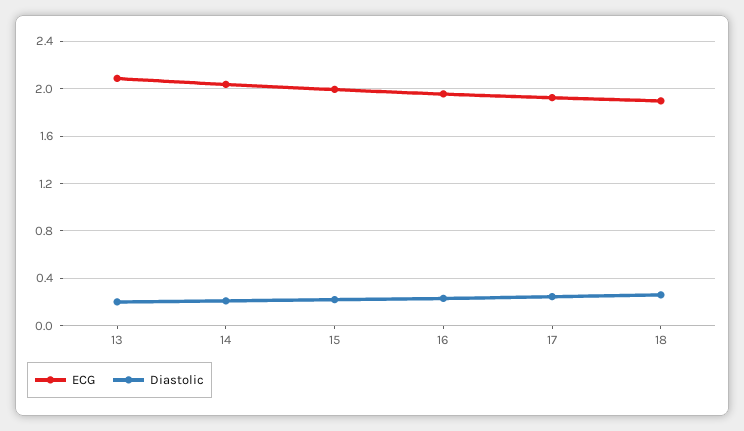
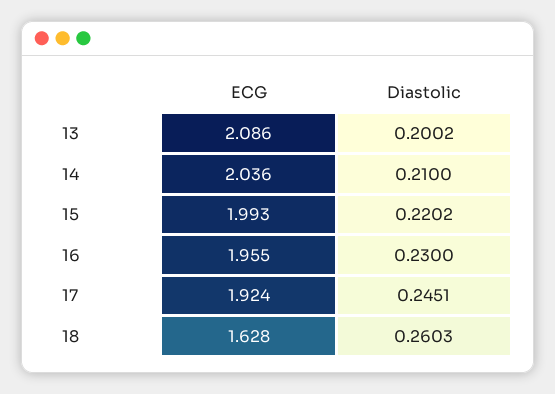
ECG, 18: 1.9 -> 1.628

